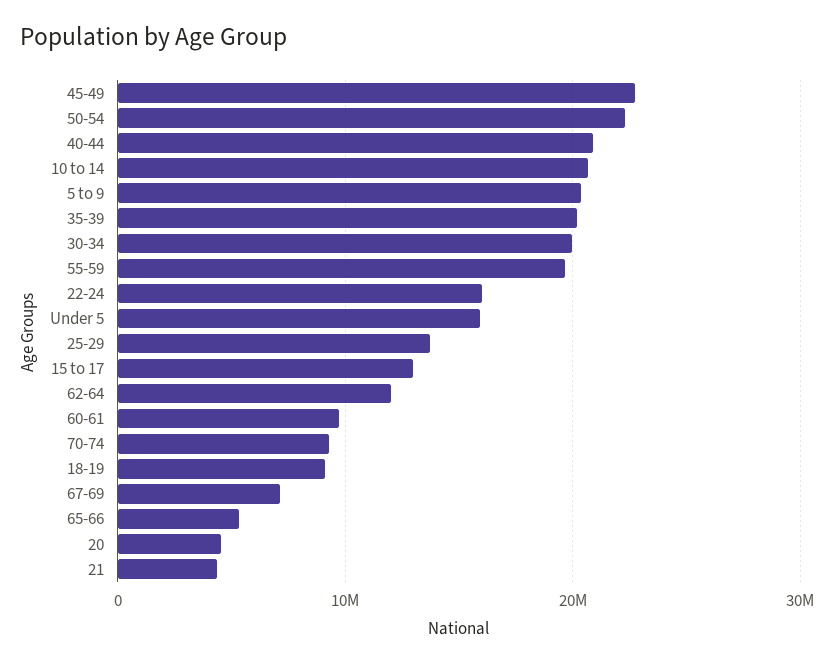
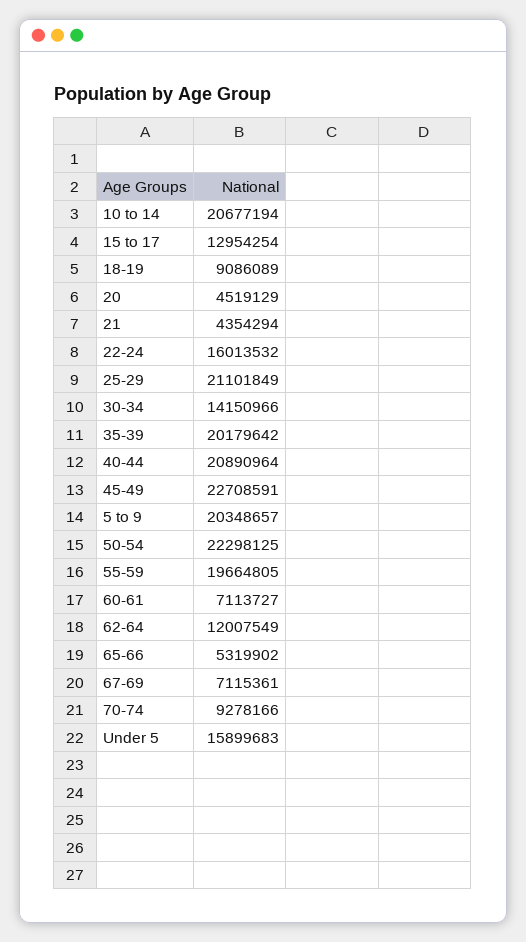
30-34: 20000000 -> 14150966
25-29: 14000000 -> 21101849
60-61: 10000000 -> 7113727

